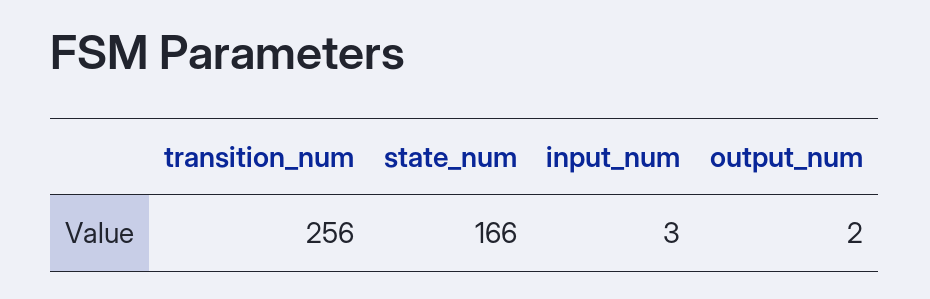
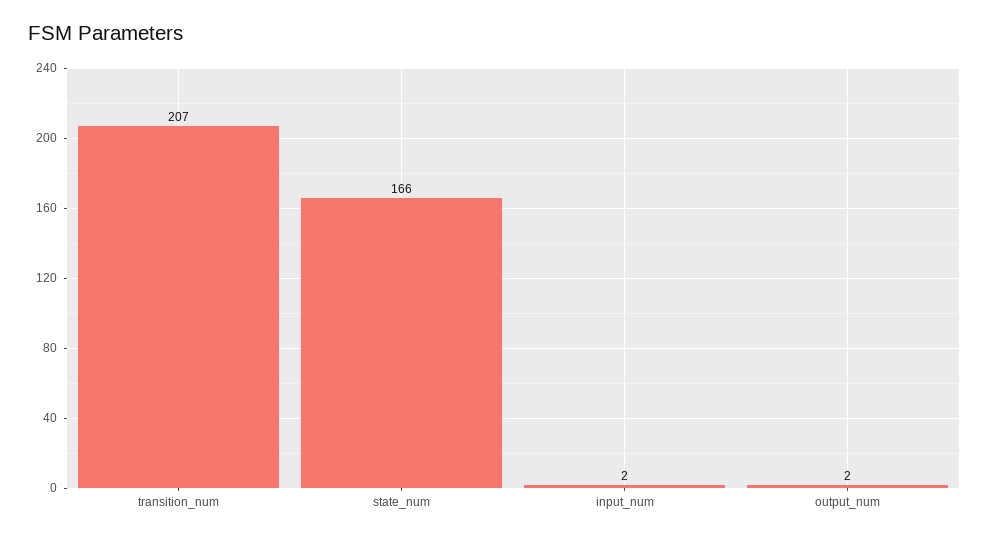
transition_num: 256 -> 207
input_num: 3 -> 2

